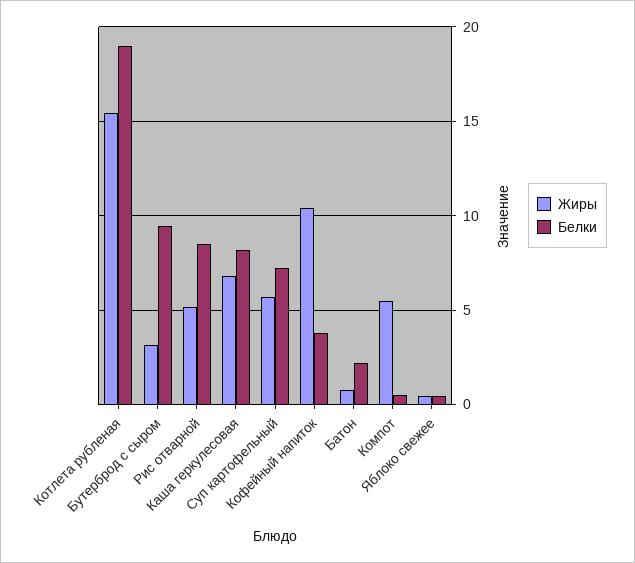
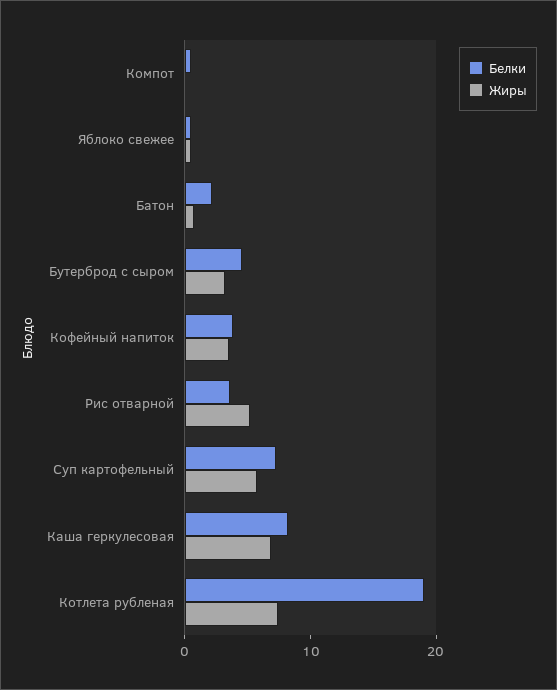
Жиры, Котлета рубленая: 15.5 -> 8
Белки, Бутерброд с сыром: 9.5 -> 4
Белки, Рис отварной: 8.5 -> 4
Жиры, Кофейный напиток: 10.5 -> 4
Жиры, Компот: 5.5 -> 0

